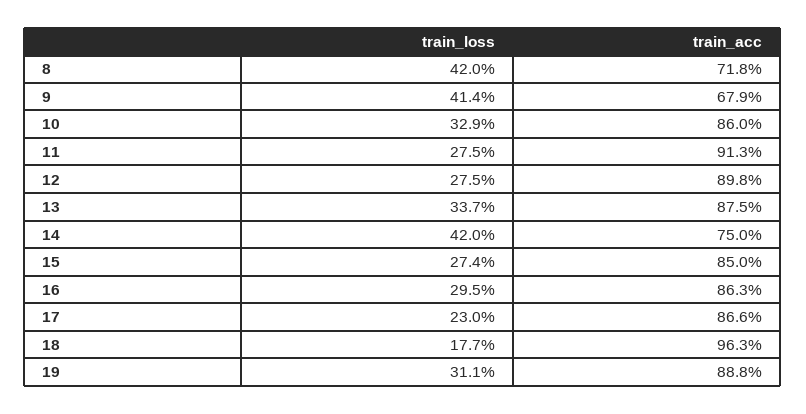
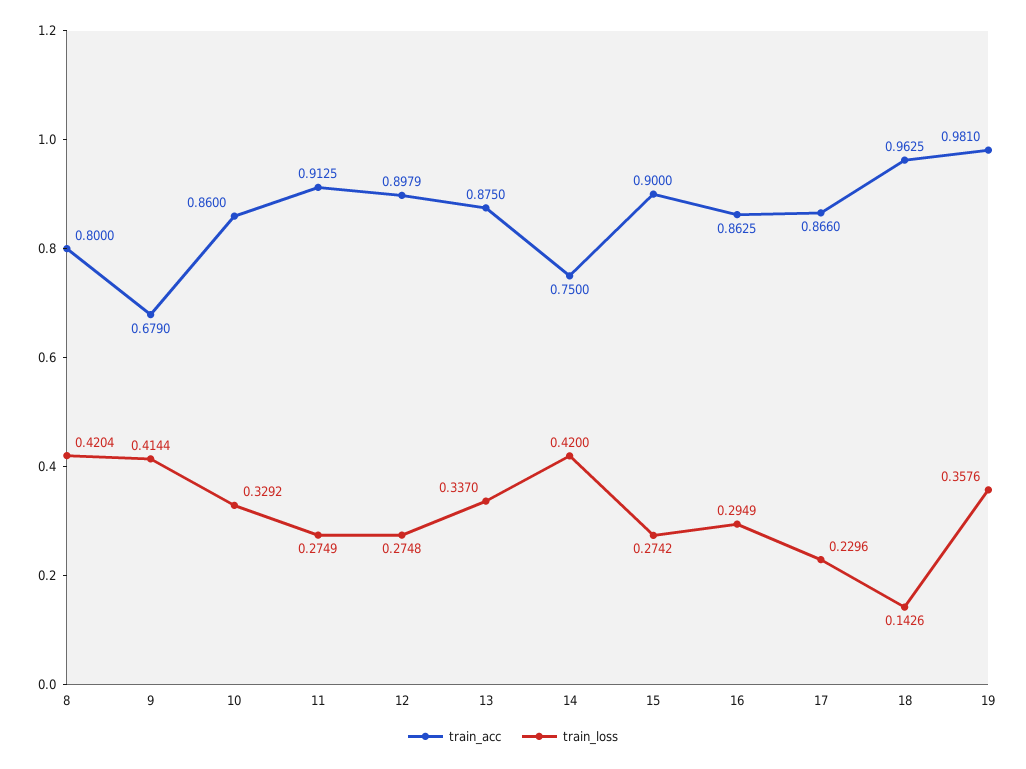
train_acc, 8: 0.718 -> 0.8
train_acc, 15: 0.85 -> 0.9
train_loss, 18: 0.177 -> 0.1426
train_loss, 19: 0.311 -> 0.3576
train_acc, 19: 0.888 -> 0.981

